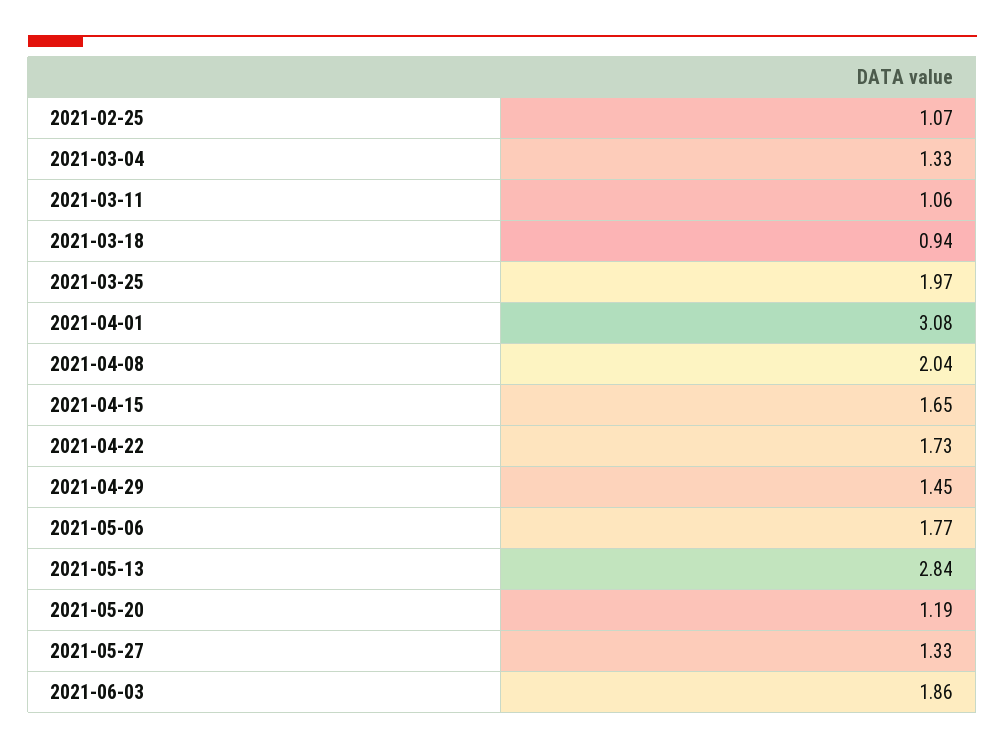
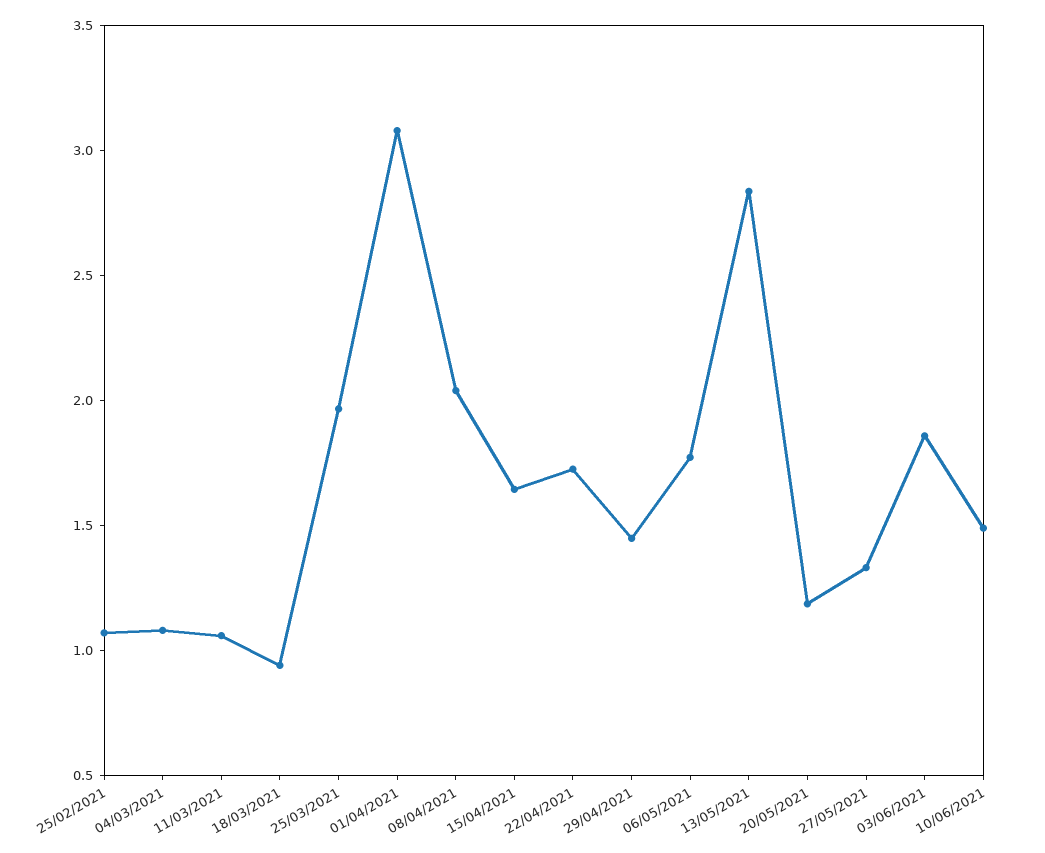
2021-03-04: 1.33 -> 1.1
10/06/2021: none -> 1.5

